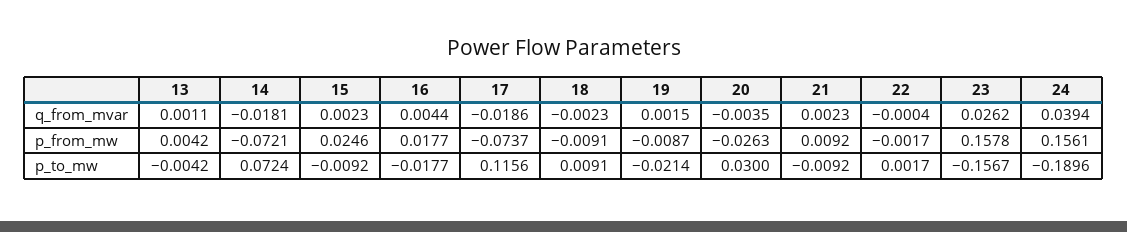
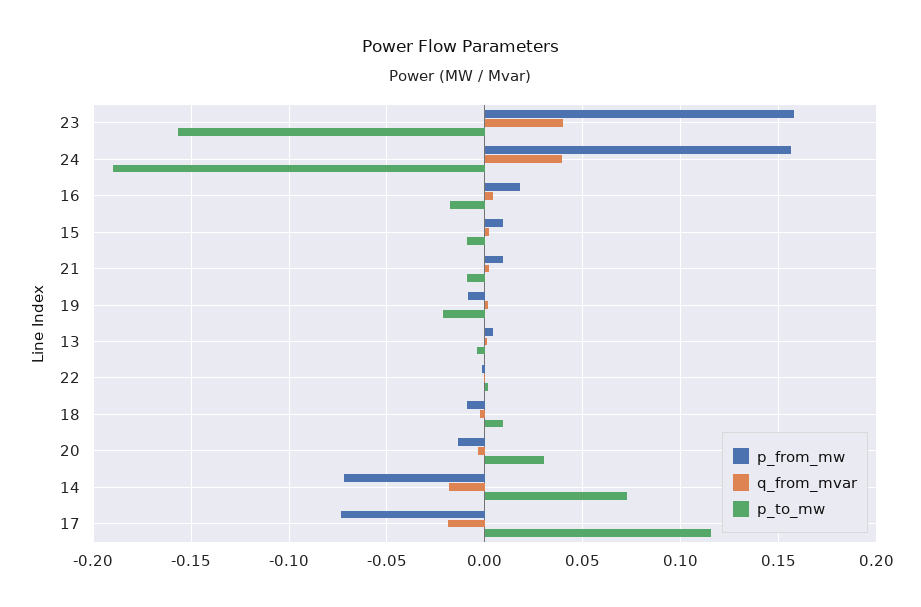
q_from_mvar, 23: 0.0262 -> 0.04
p_from_mw, 15: 0.0246 -> 0.01
p_from_mw, 20: -0.0263 -> -0.015

